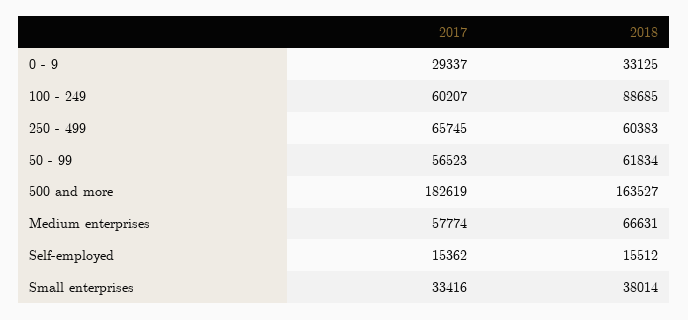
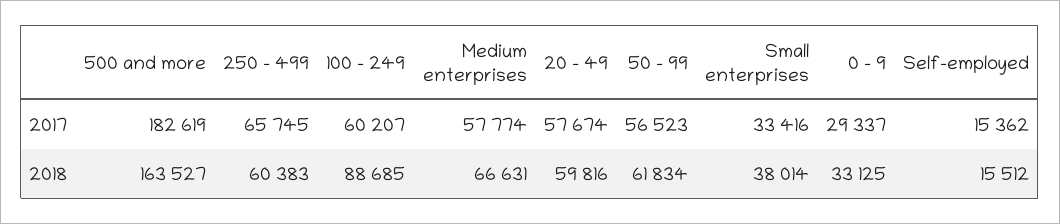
2017, 20 - 49: none -> 57674
2018, 20 - 49: none -> 59816

